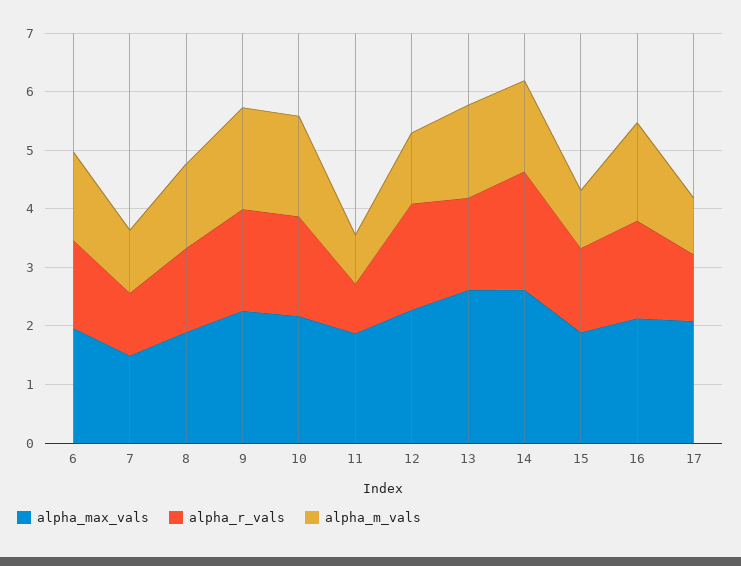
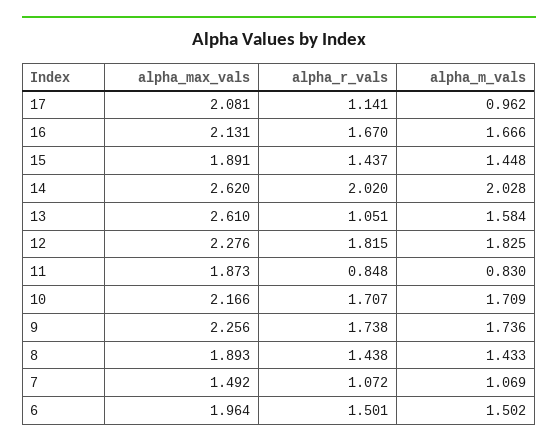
alpha_m_vals, 12: 1.2 -> 1.825
alpha_r_vals, 13: 1.6 -> 1.051
alpha_m_vals, 14: 1.6 -> 2.028
alpha_m_vals, 15: 1 -> 1.448

